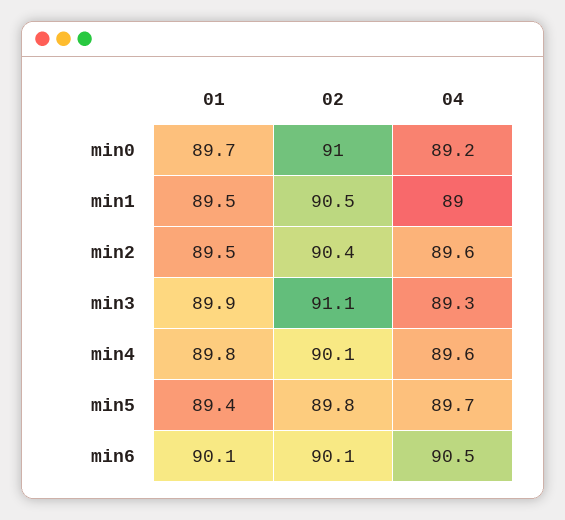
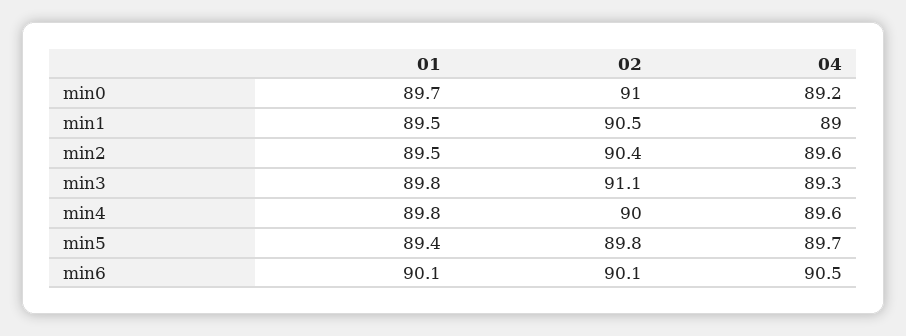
01, min3: 89.9 -> 89.8
02, min4: 90.1 -> 90

